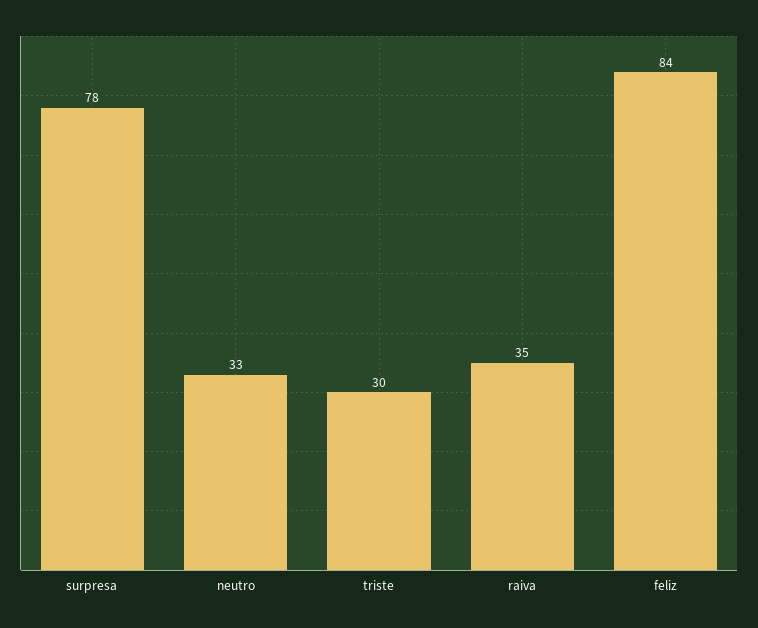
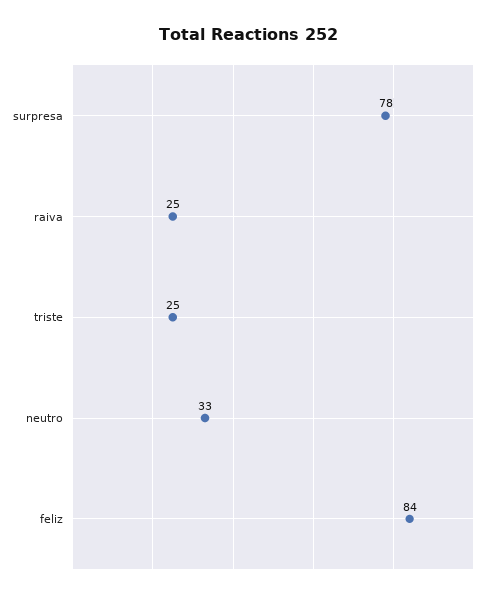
triste: 30 -> 25
raiva: 35 -> 25

